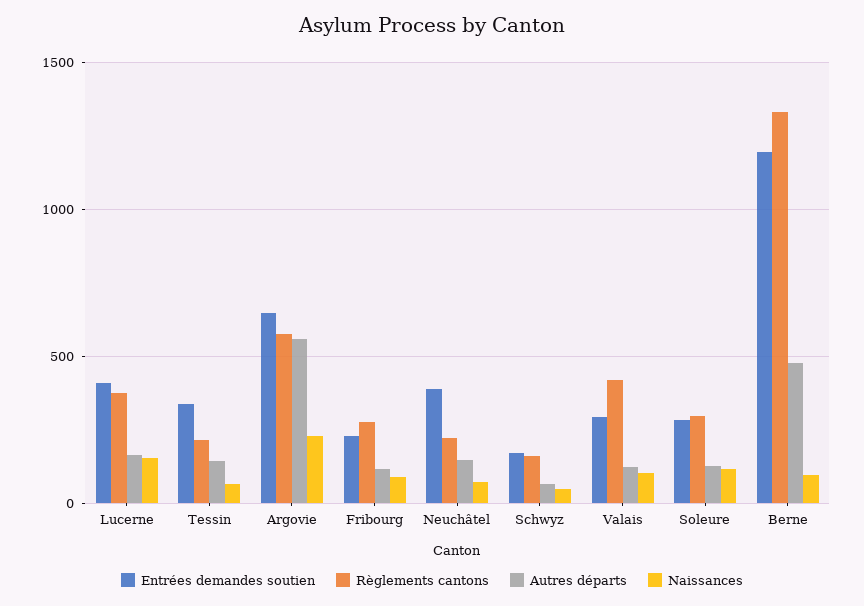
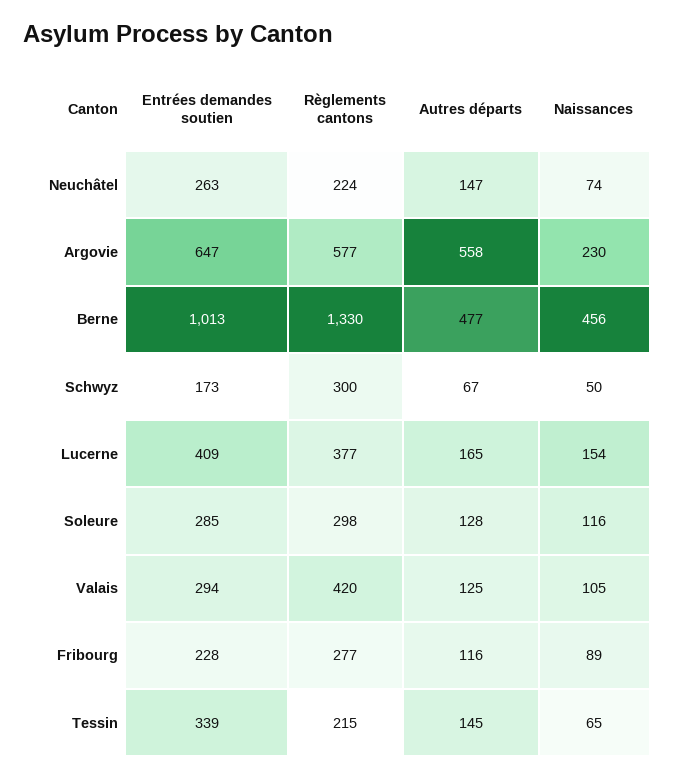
Entrées demandes soutien, Neuchâtel: 400 -> 263
Règlements cantons, Schwyz: 150 -> 300
Entrées demandes soutien, Berne: 1200 -> 1013
Naissances, Berne: 100 -> 456

